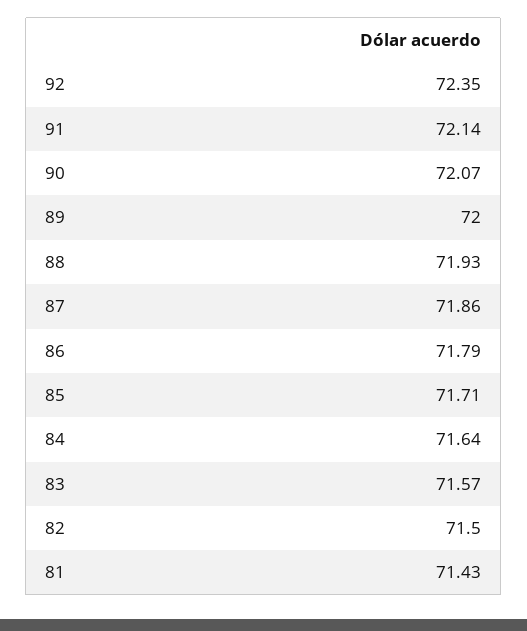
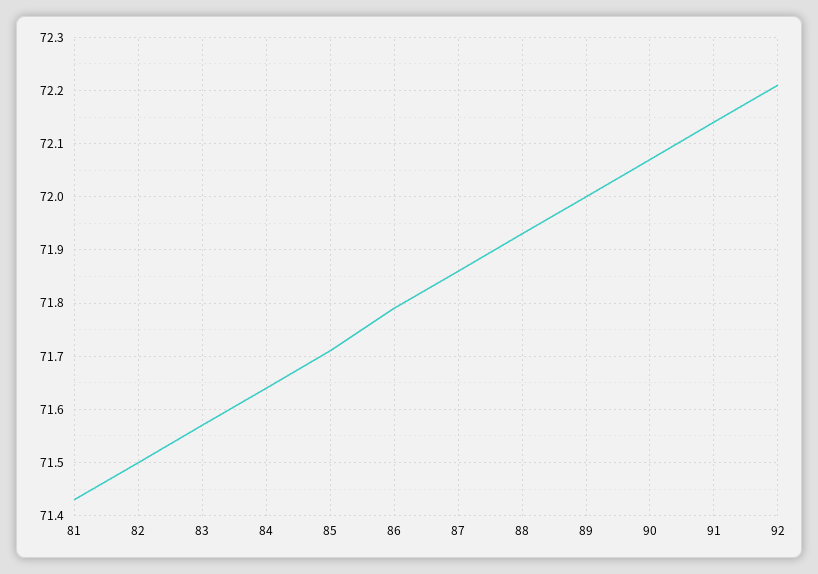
92: 72.35 -> 72.2

